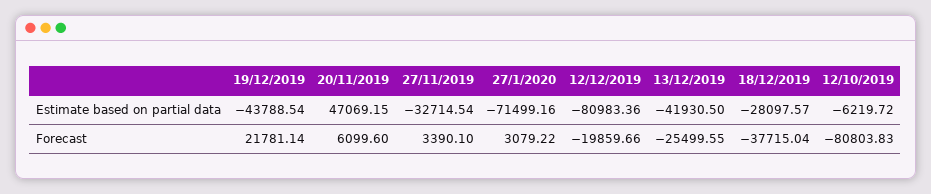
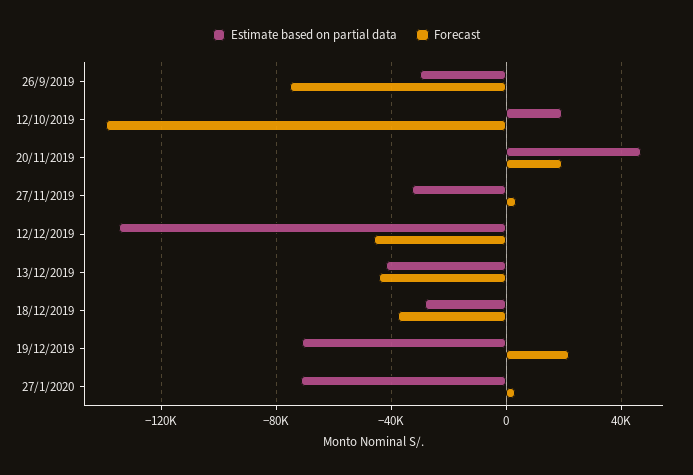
Estimate based on partial data, 19/12/2019: -43788.54 -> -70000
Estimate based on partial data, 12/12/2019: -80983.36 -> -135000
Estimate based on partial data, 12/10/2019: -6219.72 -> 20000
Forecast, 20/11/2019: 6099.6 -> 20000
Forecast, 12/12/2019: -19859.66 -> -45000
Forecast, 13/12/2019: -25499.55 -> -45000
Forecast, 12/10/2019: -80803.83 -> -140000
Estimate based on partial data, 26/9/2019: none -> -30000
Forecast, 26/9/2019: none -> -75000

